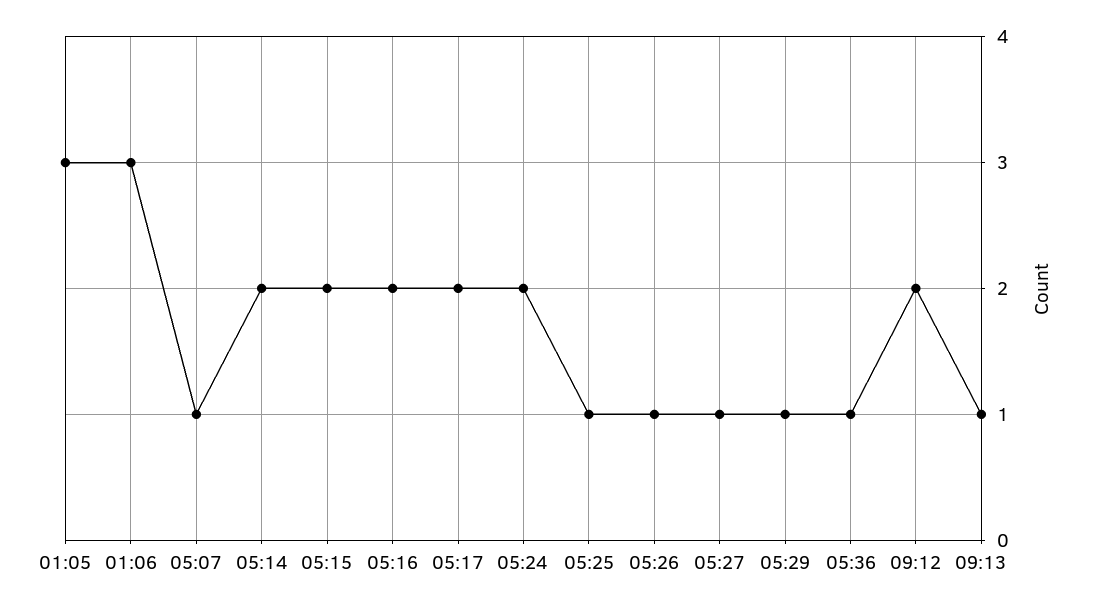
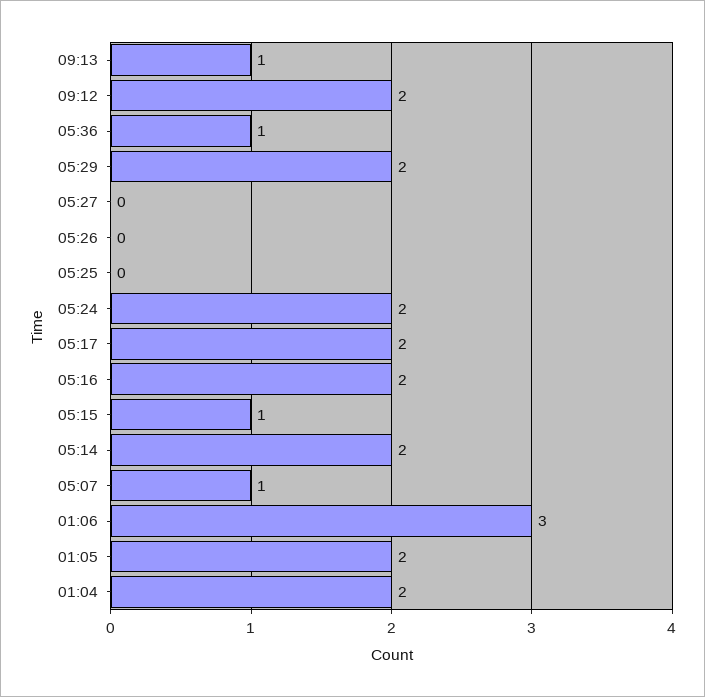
01:05: 3 -> 2
05:15: 2 -> 1
05:25: 1 -> 0
05:26: 1 -> 0
05:27: 1 -> 0
05:29: 1 -> 2
01:04: none -> 2

